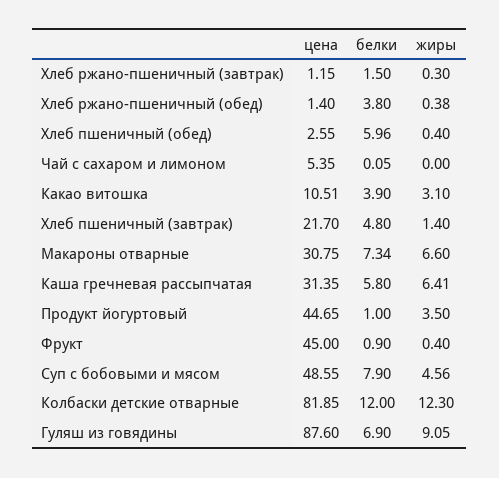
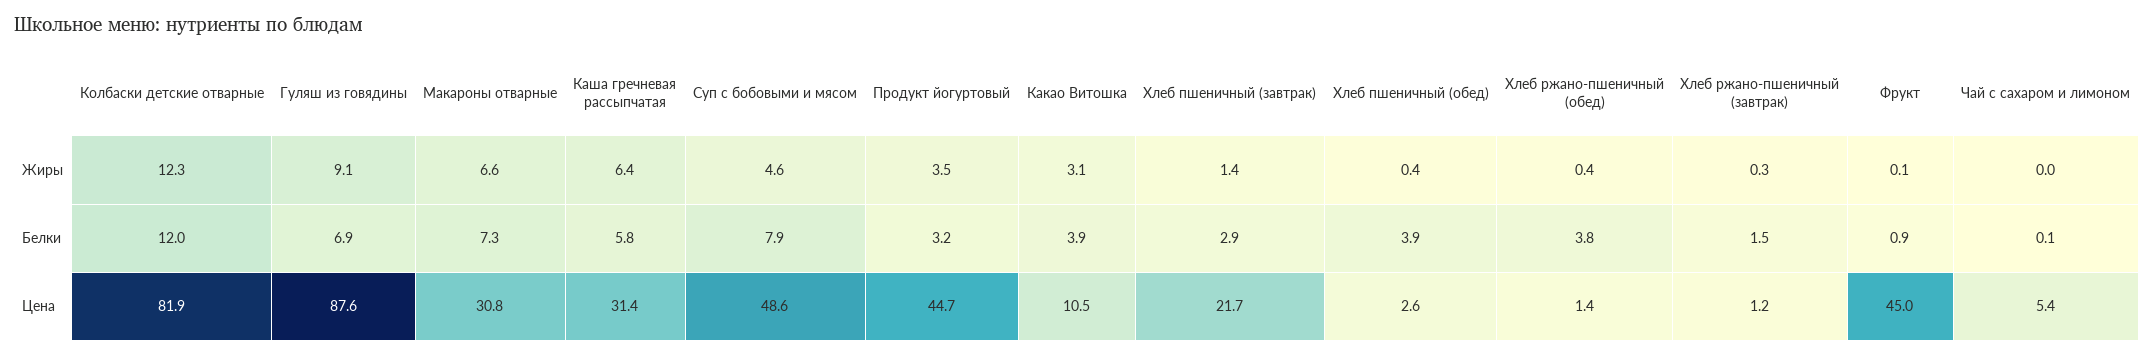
белки, Хлеб пшеничный (обед): 5.96 -> 3.9
белки, Хлеб пшеничный (завтрак): 4.8 -> 2.9
белки, Продукт йогуртовый: 1 -> 3.2
жиры, Фрукт: 0.4 -> 0.1

